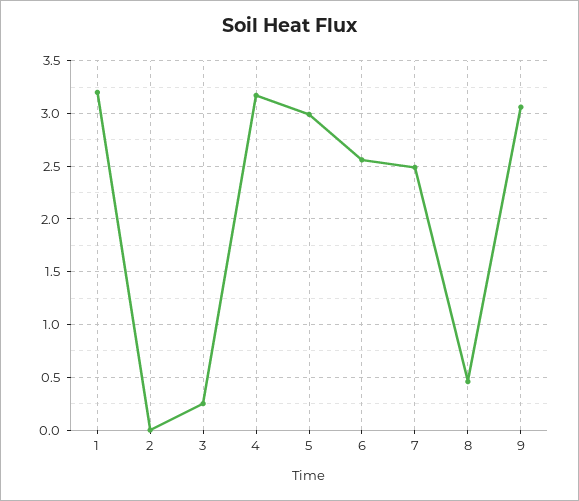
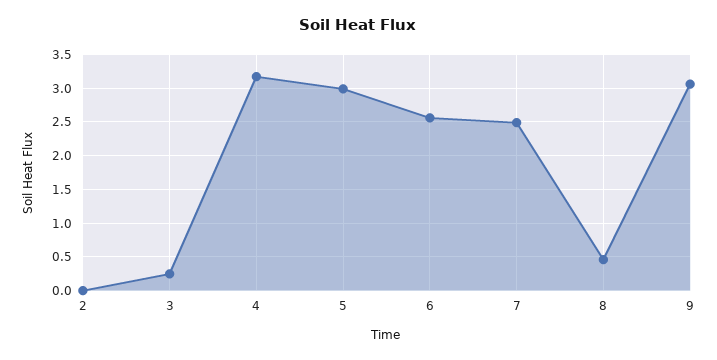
1: 3.2 -> none

